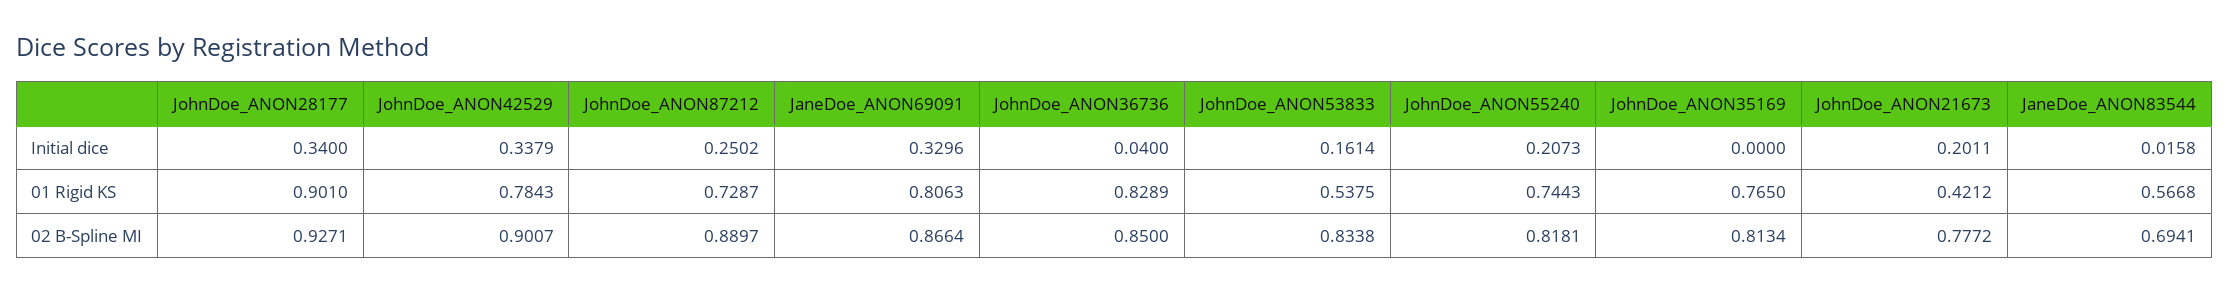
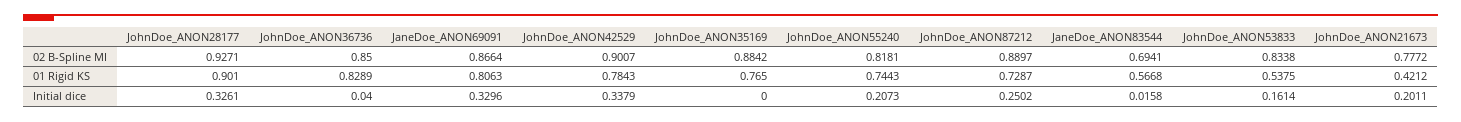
JohnDoe_ANON28177, Initial dice: 0.34 -> 0.3261
JohnDoe_ANON35169, 02 B-Spline MI: 0.8134 -> 0.8842

